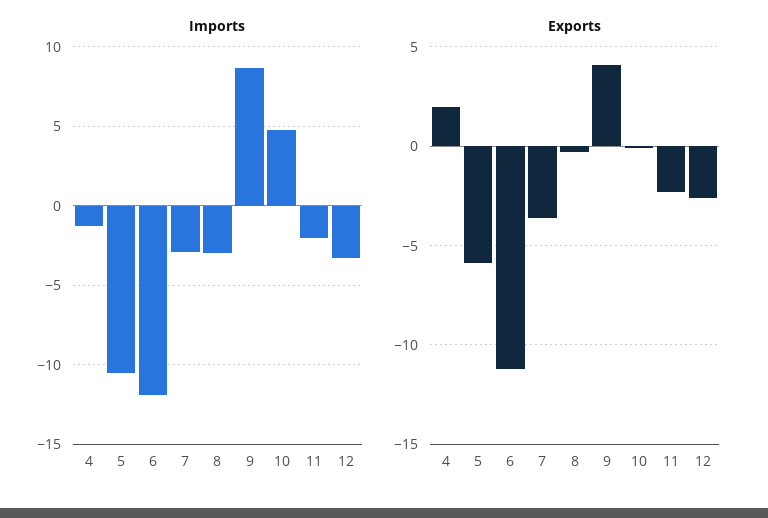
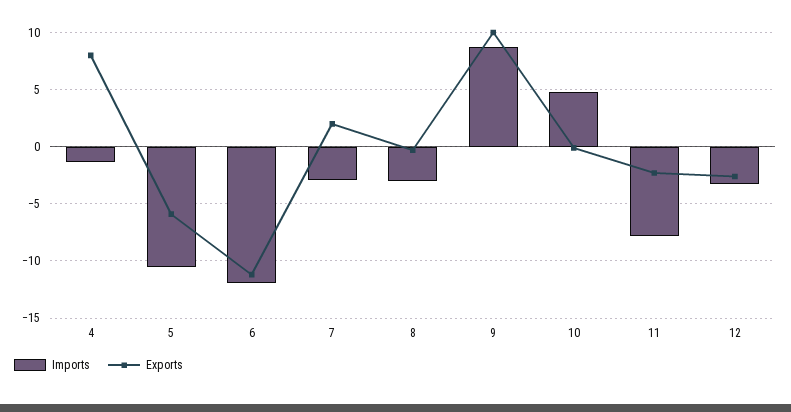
Imports, 11: -2 -> -8
Exports, 4: 2 -> 8
Exports, 7: -3.5 -> 2
Exports, 9: 4 -> 10

